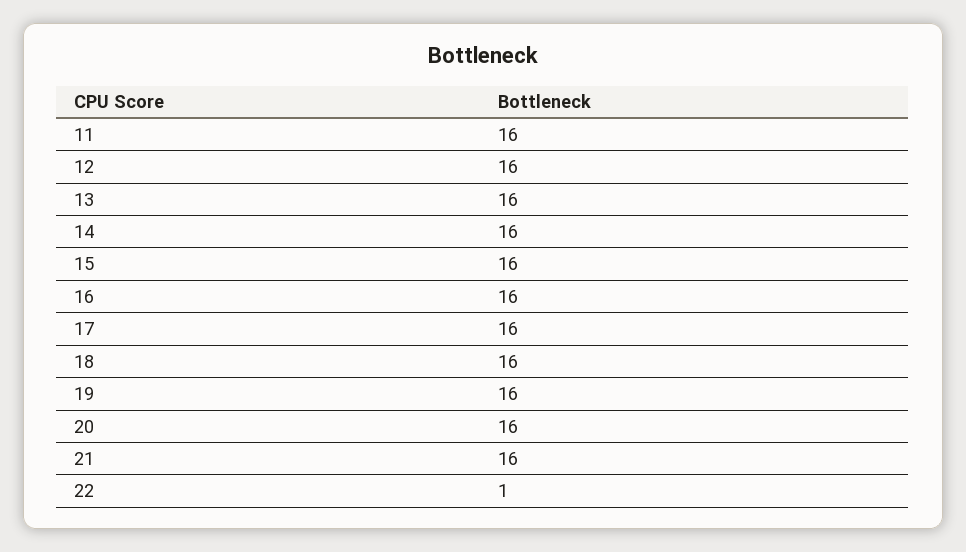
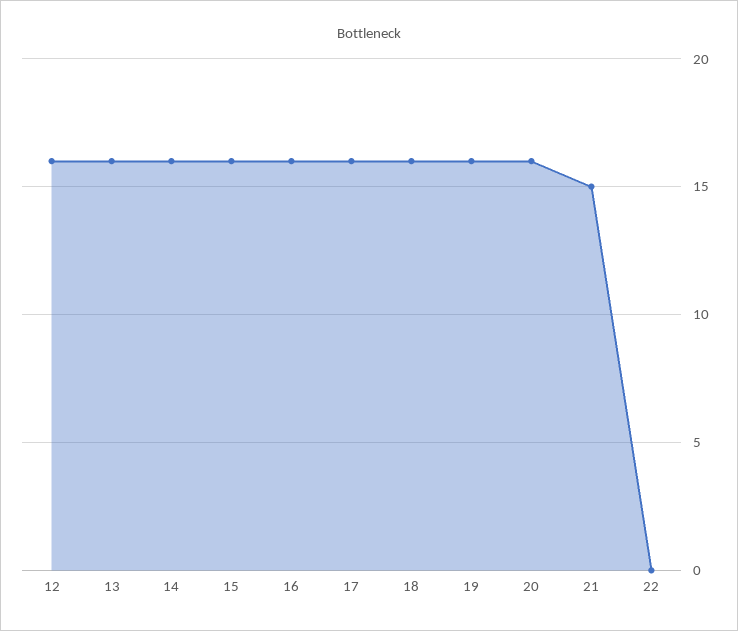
11: 16 -> none
21: 16 -> 15
22: 1 -> 0

